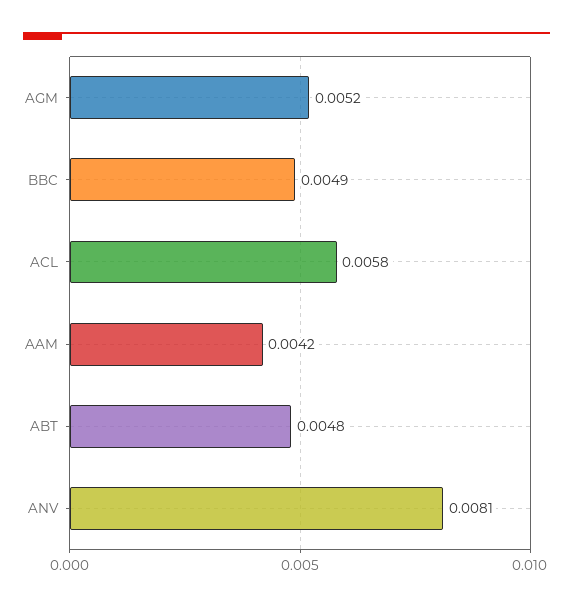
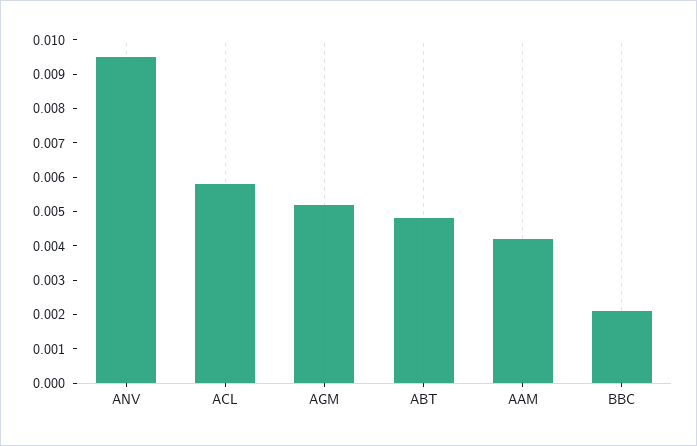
BBC: 0.0049 -> 0.002
ANV: 0.0081 -> 0.0095

